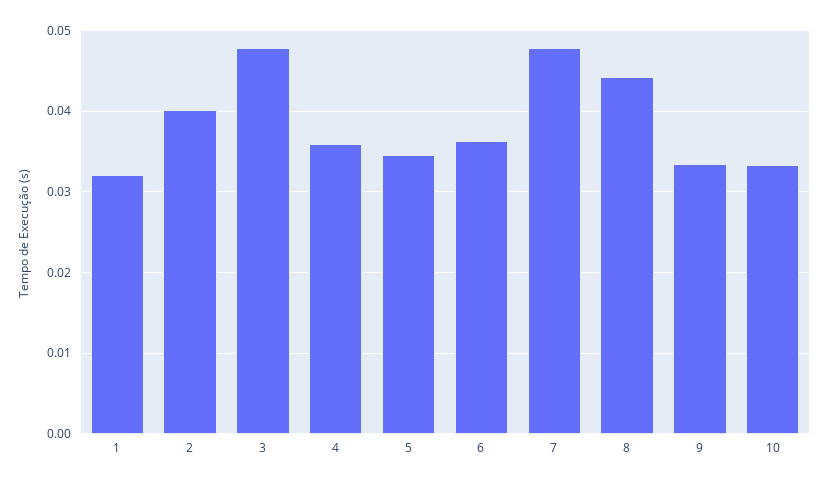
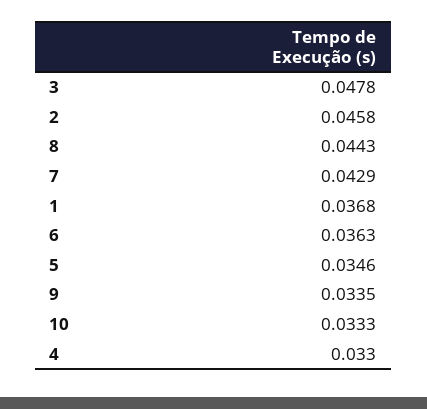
1: 0.032 -> 0.0368
2: 0.04 -> 0.0458
4: 0.036 -> 0.033
7: 0.048 -> 0.0429

